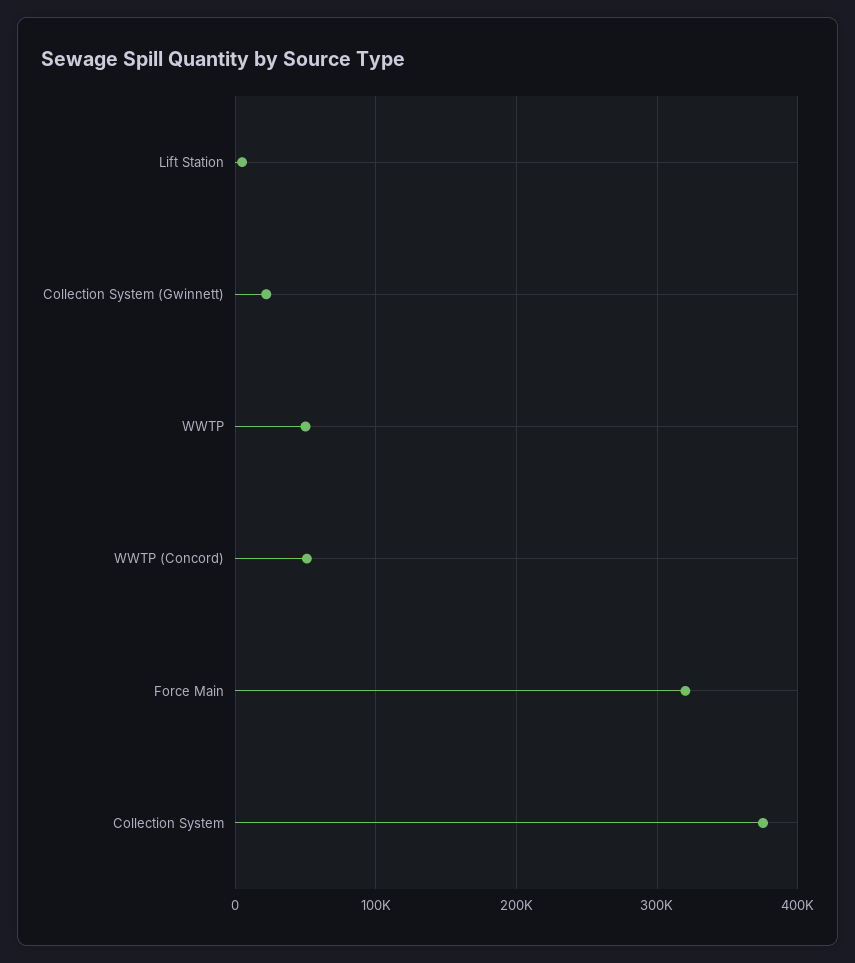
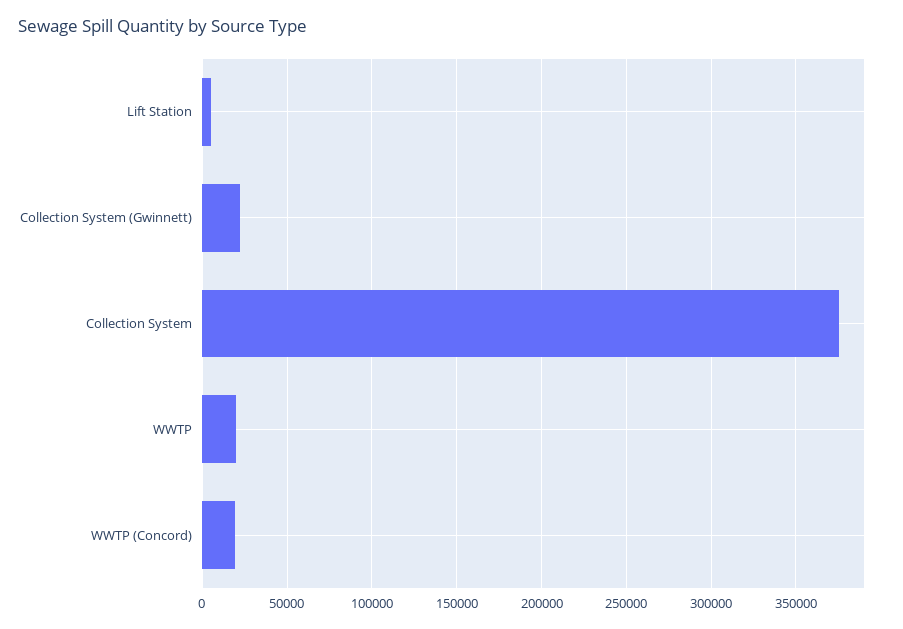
WWTP: 50000 -> 20000
WWTP (Concord): 50000 -> 20000
Force Main: 320000 -> none

